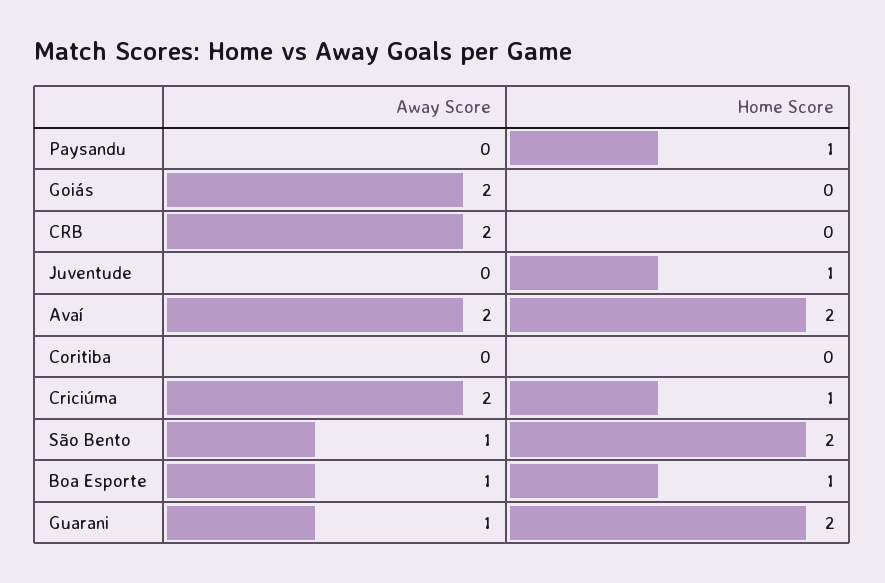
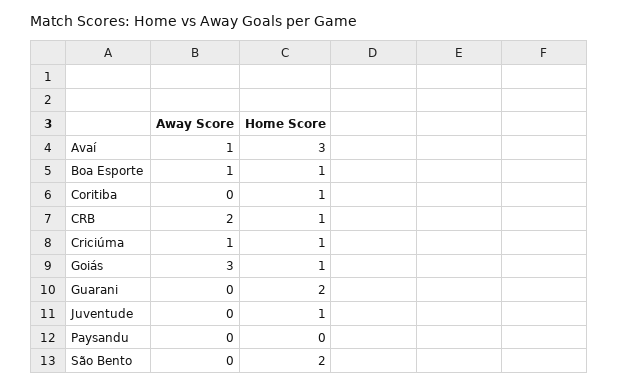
Home Score, Paysandu: 1 -> 0
Away Score, Goiás: 2 -> 3
Home Score, Goiás: 0 -> 1
Home Score, CRB: 0 -> 1
Away Score, Avaí: 2 -> 1
Home Score, Avaí: 2 -> 3
Home Score, Coritiba: 0 -> 1
Away Score, Criciúma: 2 -> 1
Away Score, São Bento: 1 -> 0
Away Score, Guarani: 1 -> 0

